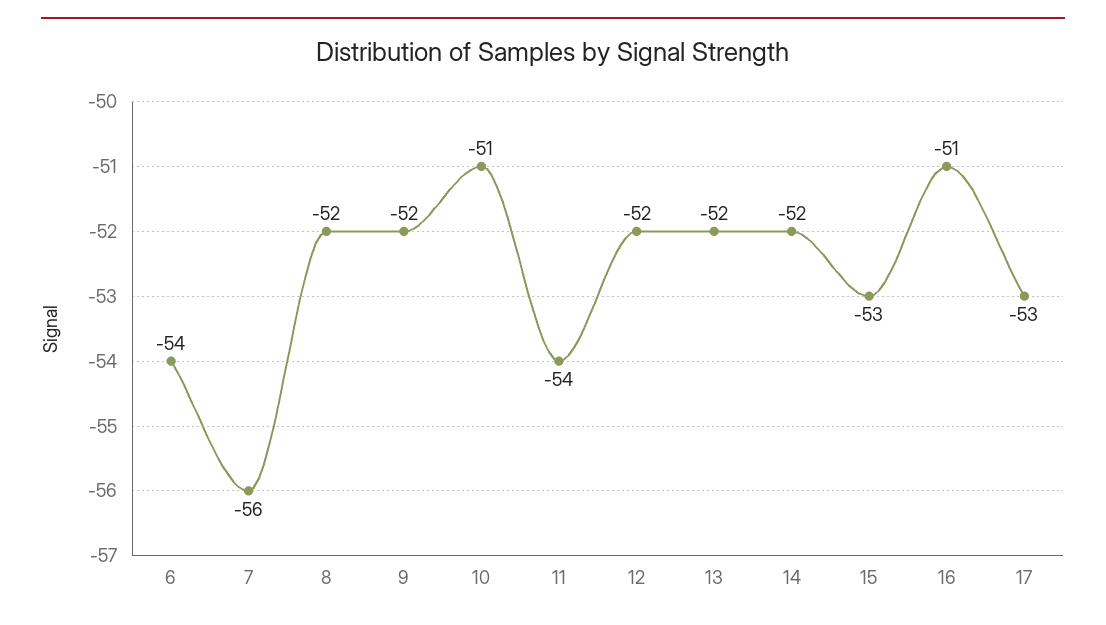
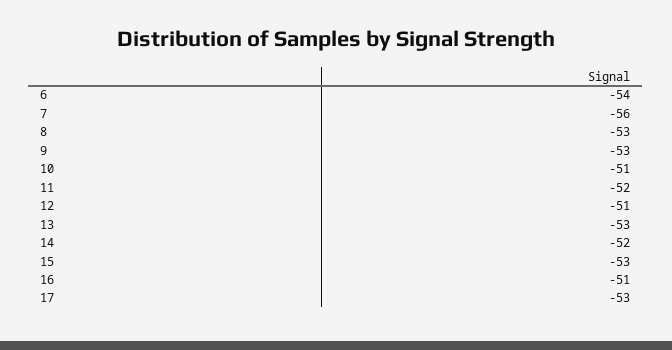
8: -52 -> -53
9: -52 -> -53
11: -54 -> -52
12: -52 -> -51
13: -52 -> -53

